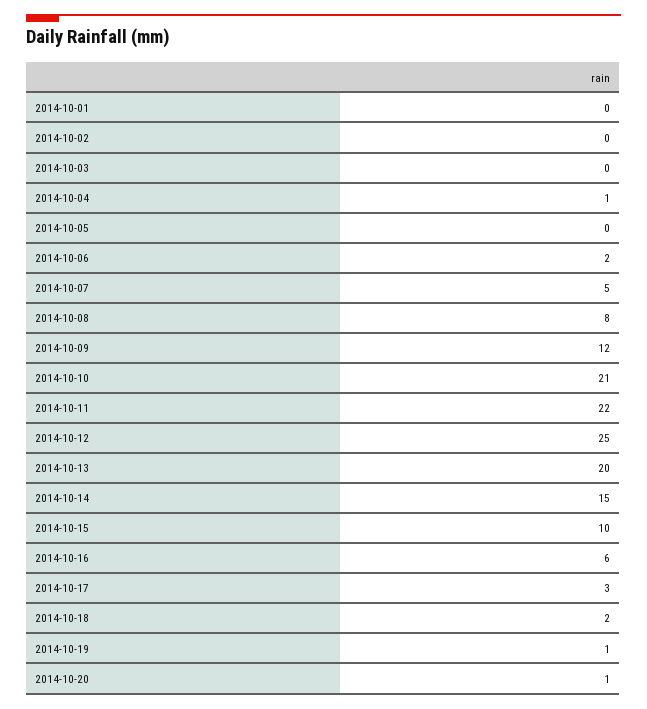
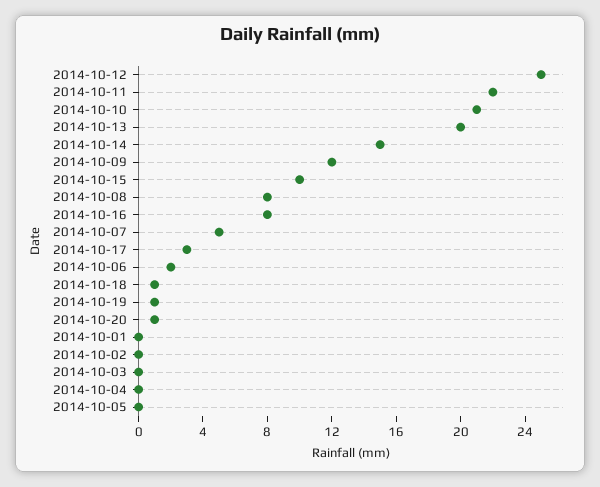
2014-10-04: 1 -> 0
2014-10-16: 6 -> 8
2014-10-18: 2 -> 1

